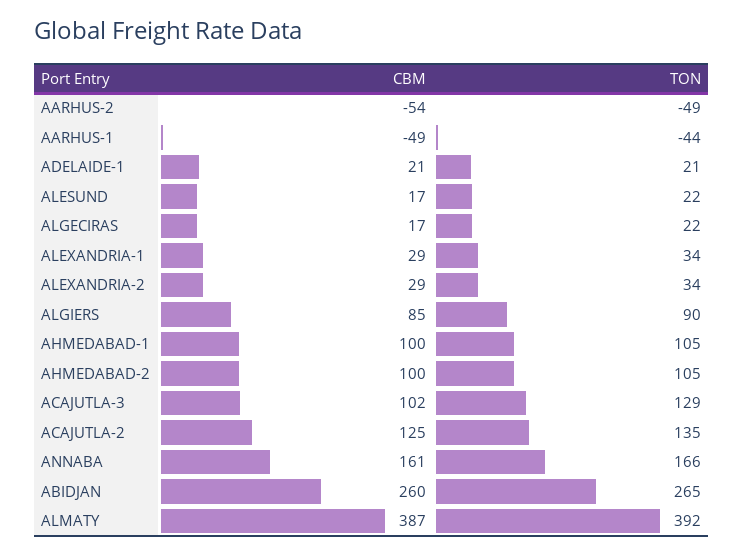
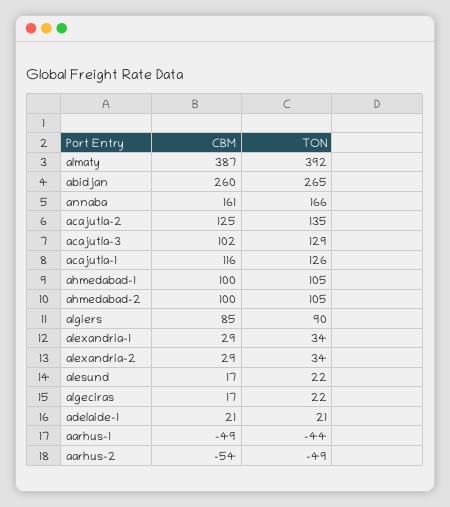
CBM, acajutla-1: none -> 116
TON, acajutla-1: none -> 126

